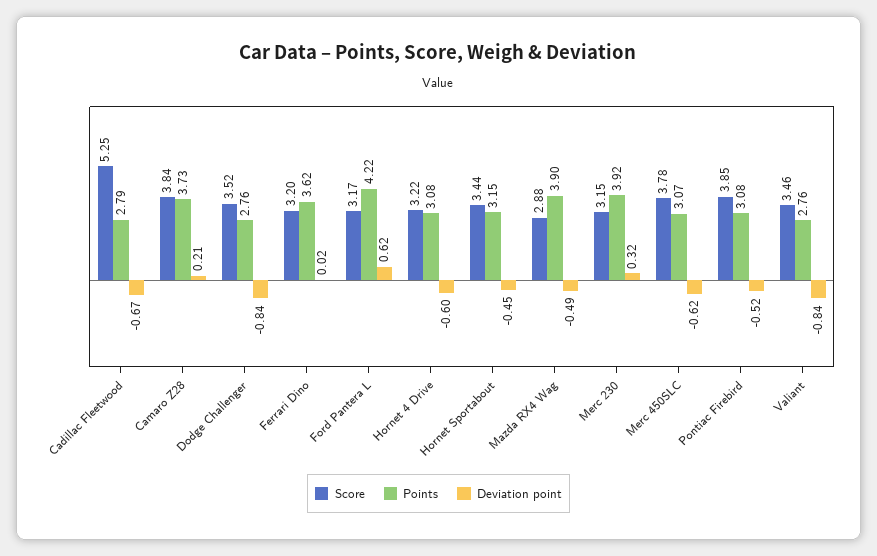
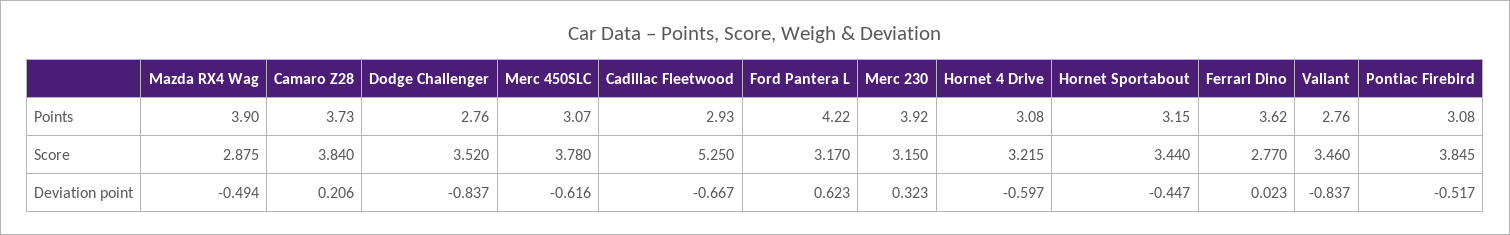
Points, Cadillac Fleetwood: 2.79 -> 2.93
Score, Ferrari Dino: 3.2 -> 2.77

